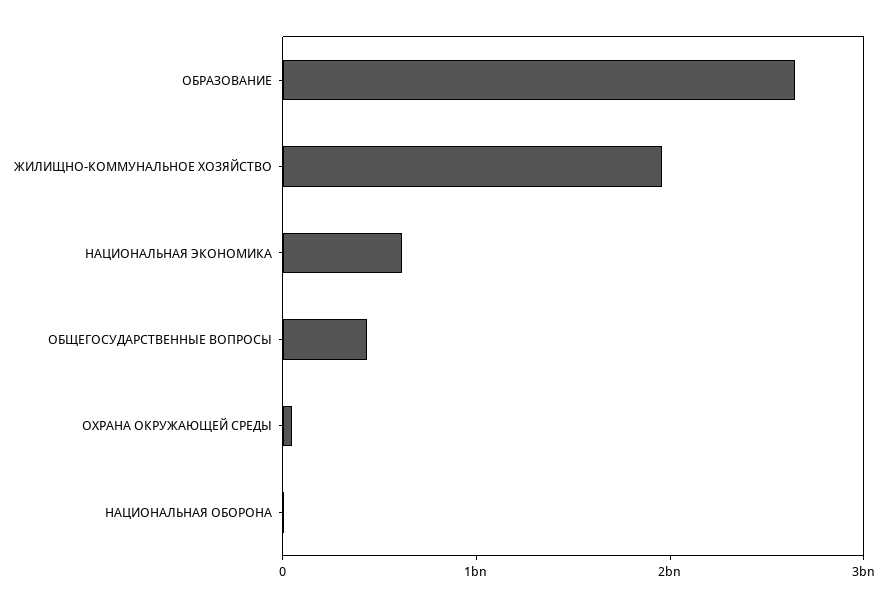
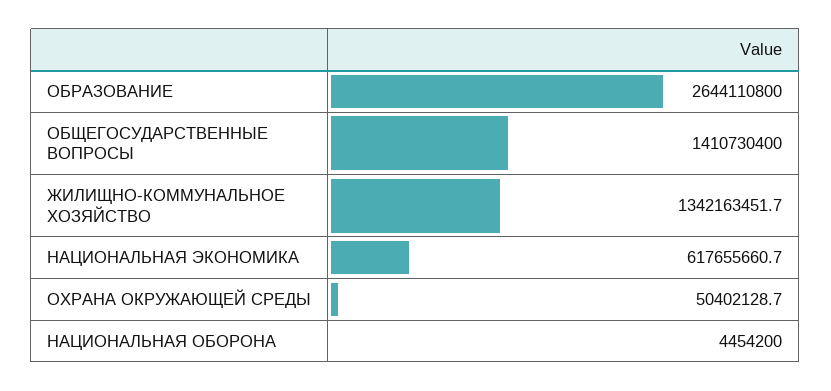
ЖИЛИЩНО-КОММУНАЛЬНОЕ ХОЗЯЙСТВО: 2000000000 -> 1342163451.7
ОБЩЕГОСУДАРСТВЕННЫЕ ВОПРОСЫ: 400000000 -> 1410730400

